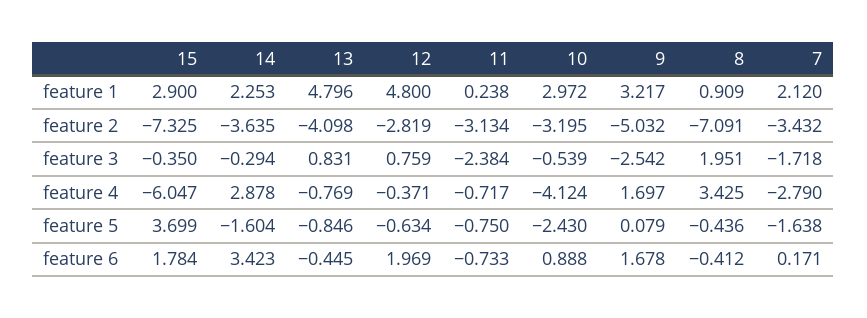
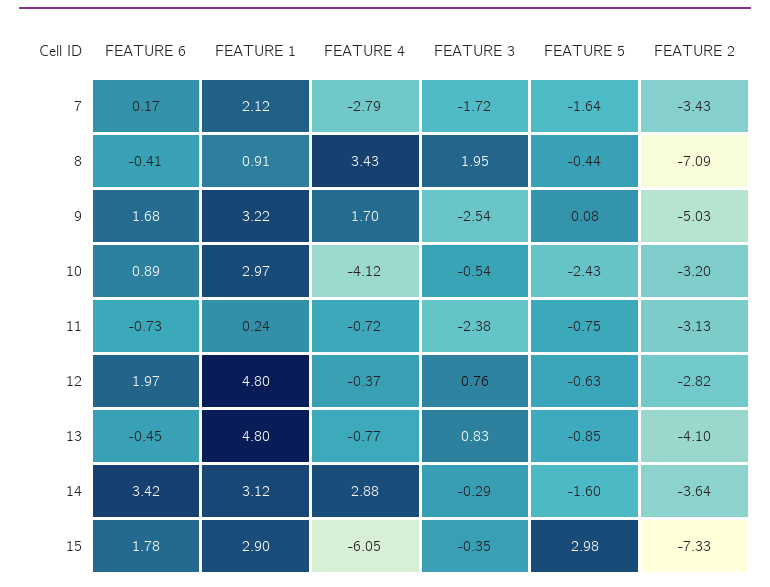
14, feature 1: 2.253 -> 3.12
15, feature 5: 3.699 -> 2.98

